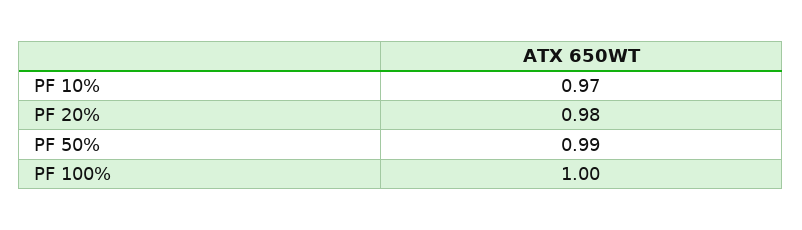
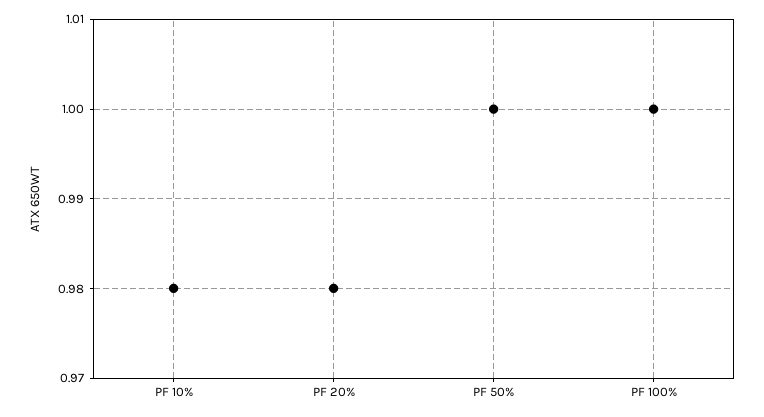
PF 10%: 0.97 -> 0.98
PF 50%: 0.99 -> 1

